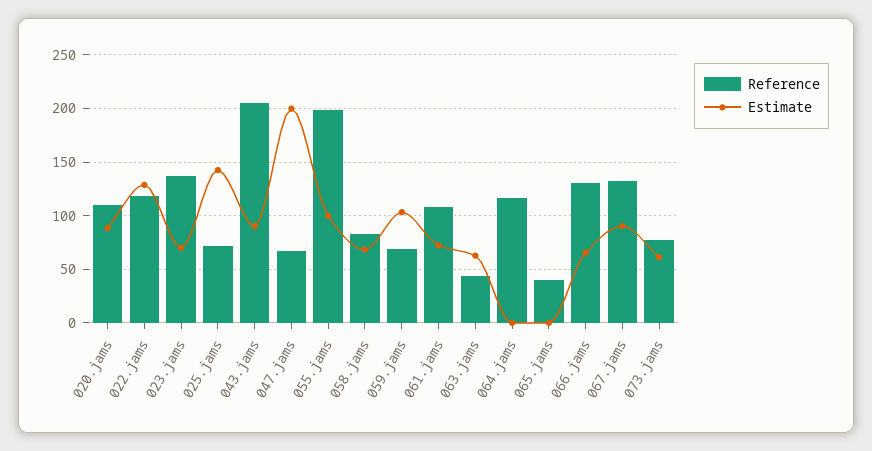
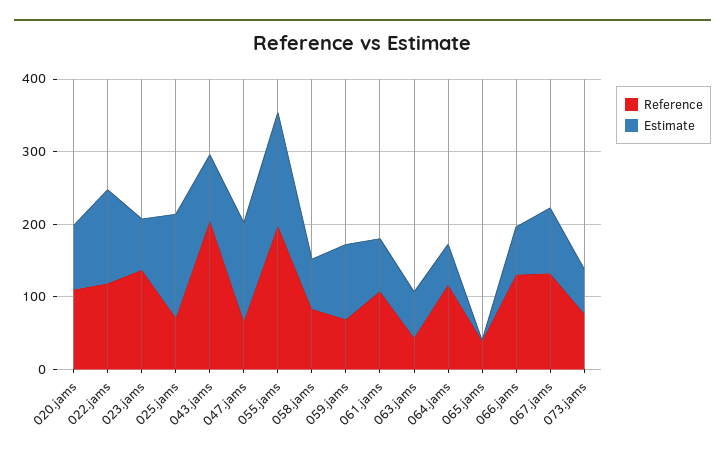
Estimate, 047.jams: 200 -> 140
Estimate, 055.jams: 100 -> 160
Estimate, 064.jams: 0 -> 60

